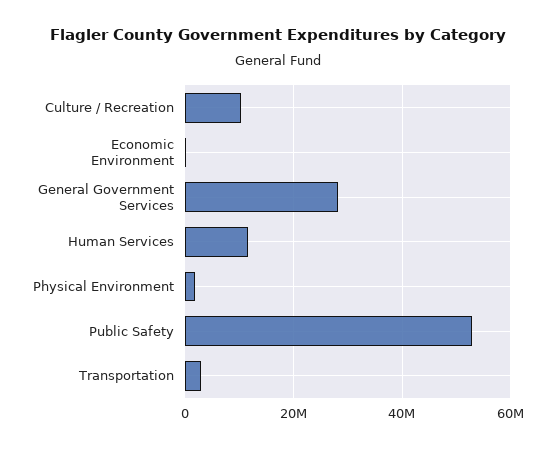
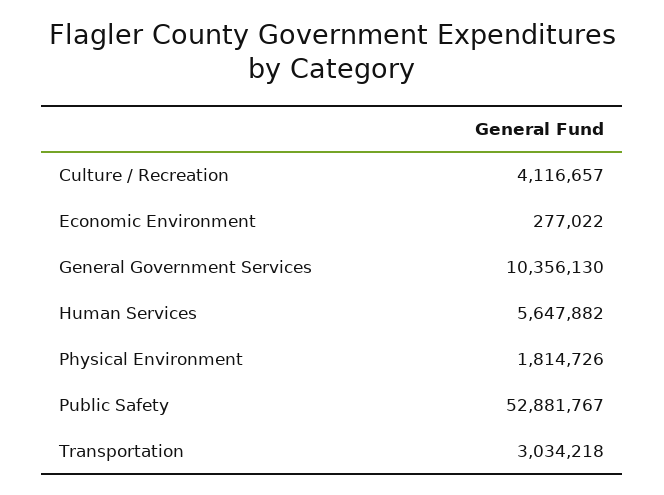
Culture / Recreation: 10000000 -> 4116657
General Government Services: 28000000 -> 10356130
Human Services: 12000000 -> 5647882

